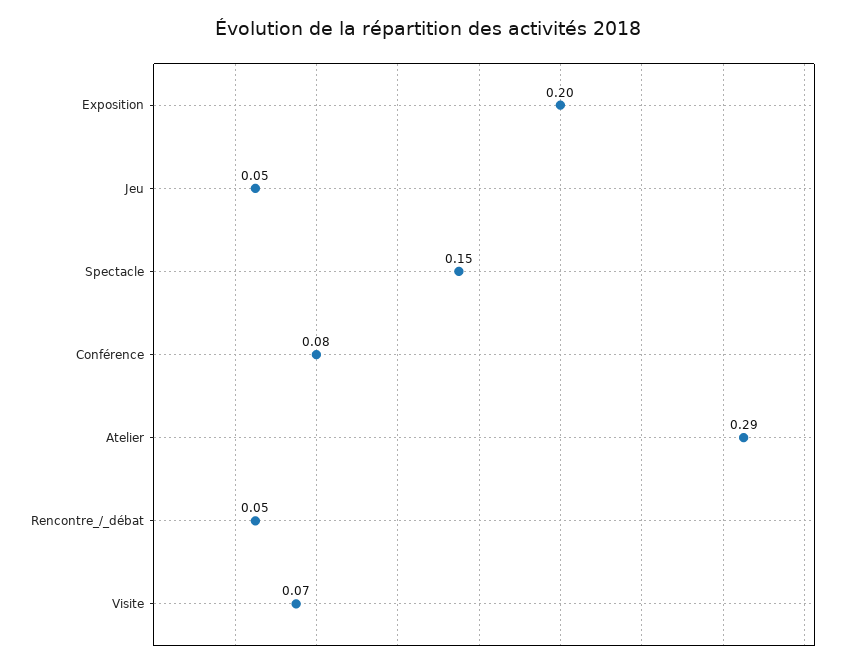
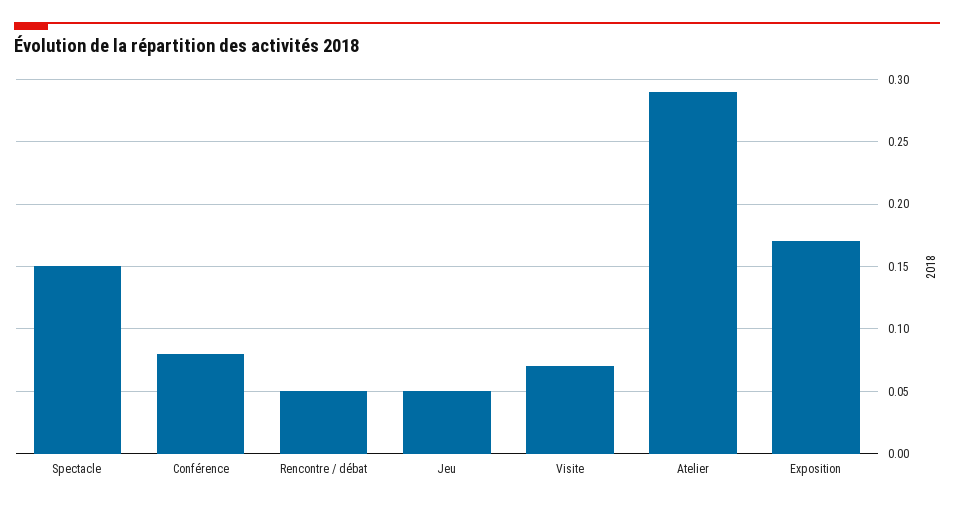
Exposition: 0.2 -> 0.17

